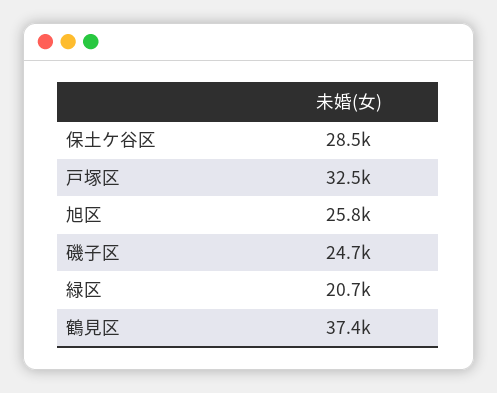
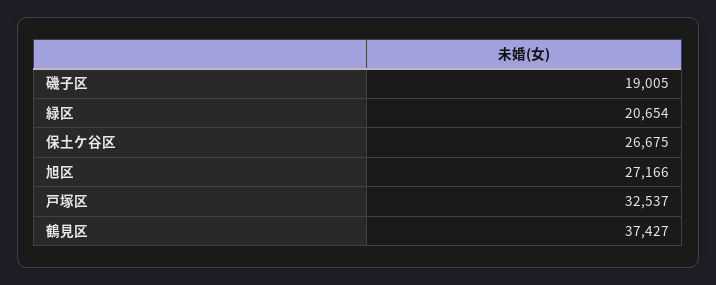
保土ケ谷区: 28500 -> 26675
旭区: 25800 -> 27166
磯子区: 24700 -> 19005

